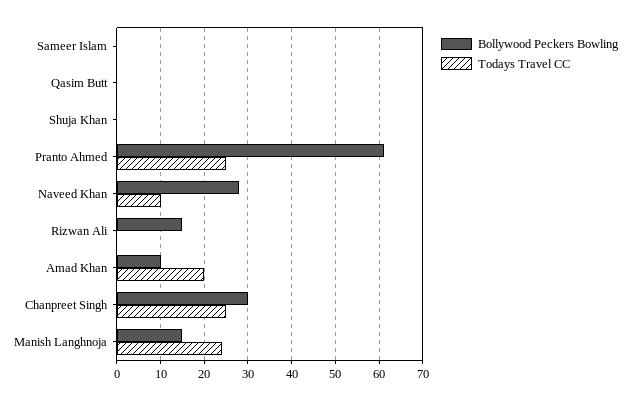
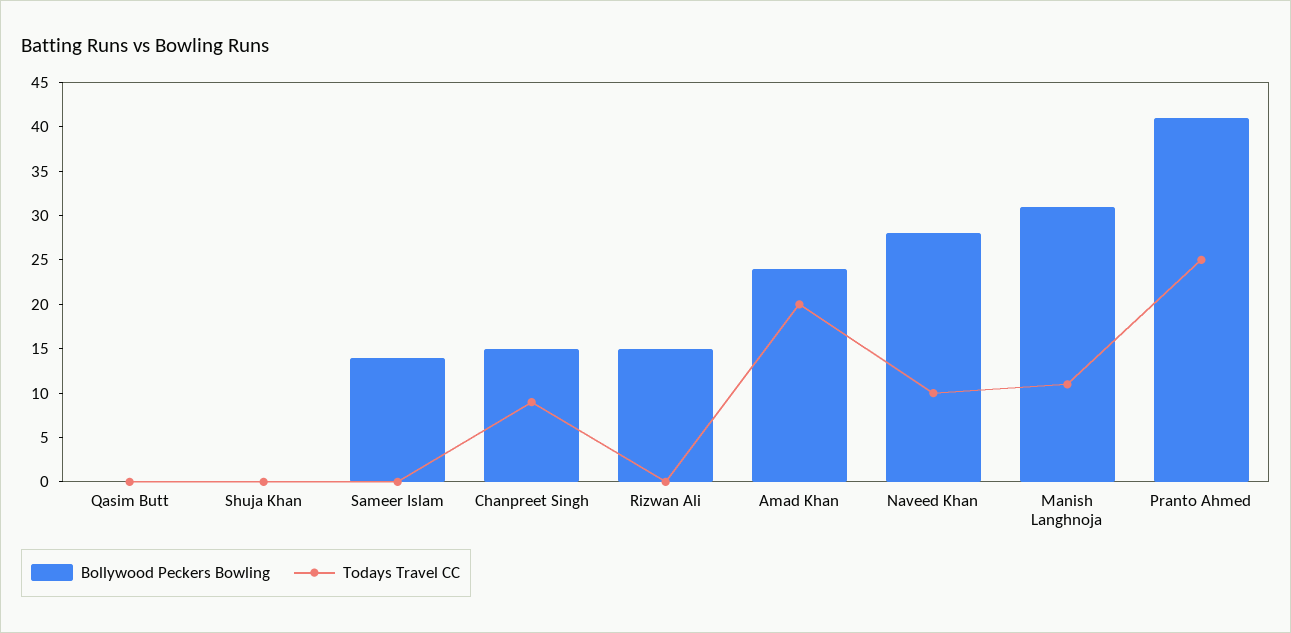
Bollywood Peckers Bowling, Sameer Islam: 0 -> 14
Bollywood Peckers Bowling, Pranto Ahmed: 60 -> 41
Bollywood Peckers Bowling, Amad Khan: 10 -> 24
Bollywood Peckers Bowling, Chanpreet Singh: 30 -> 15
Todays Travel CC, Chanpreet Singh: 25 -> 9
Bollywood Peckers Bowling, Manish Langhnoja: 15 -> 31
Todays Travel CC, Manish Langhnoja: 25 -> 11

